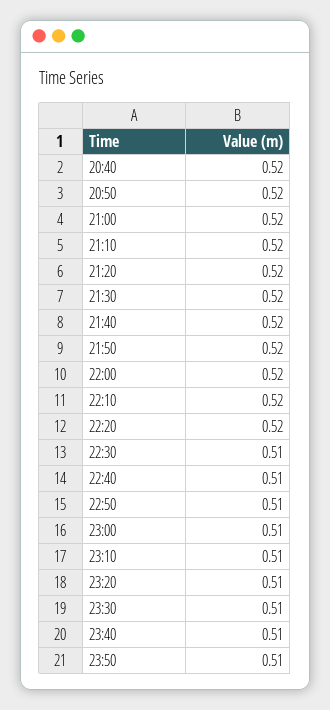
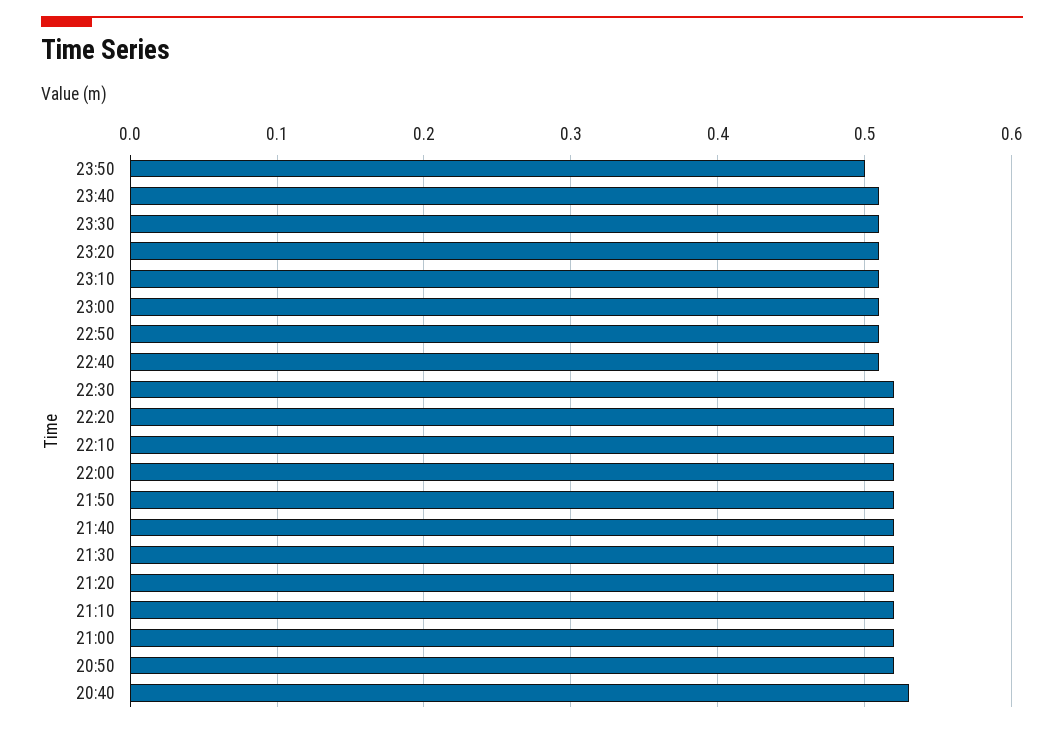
20:40: 0.52 -> 0.53
22:30: 0.51 -> 0.52
23:50: 0.51 -> 0.5

